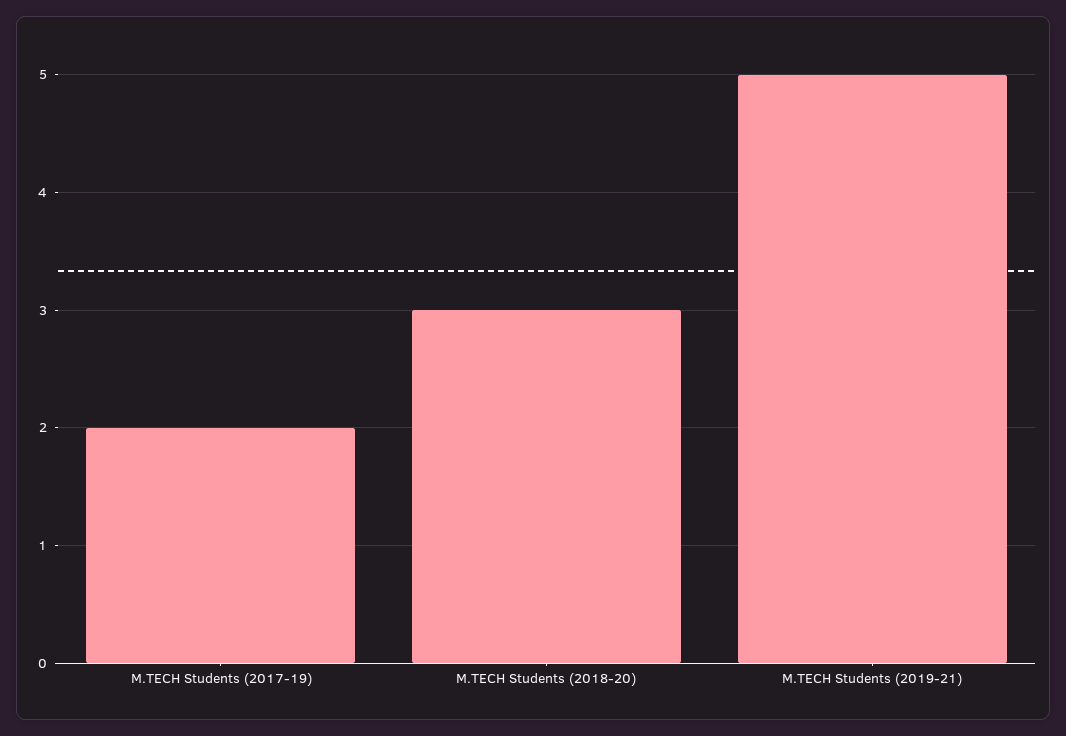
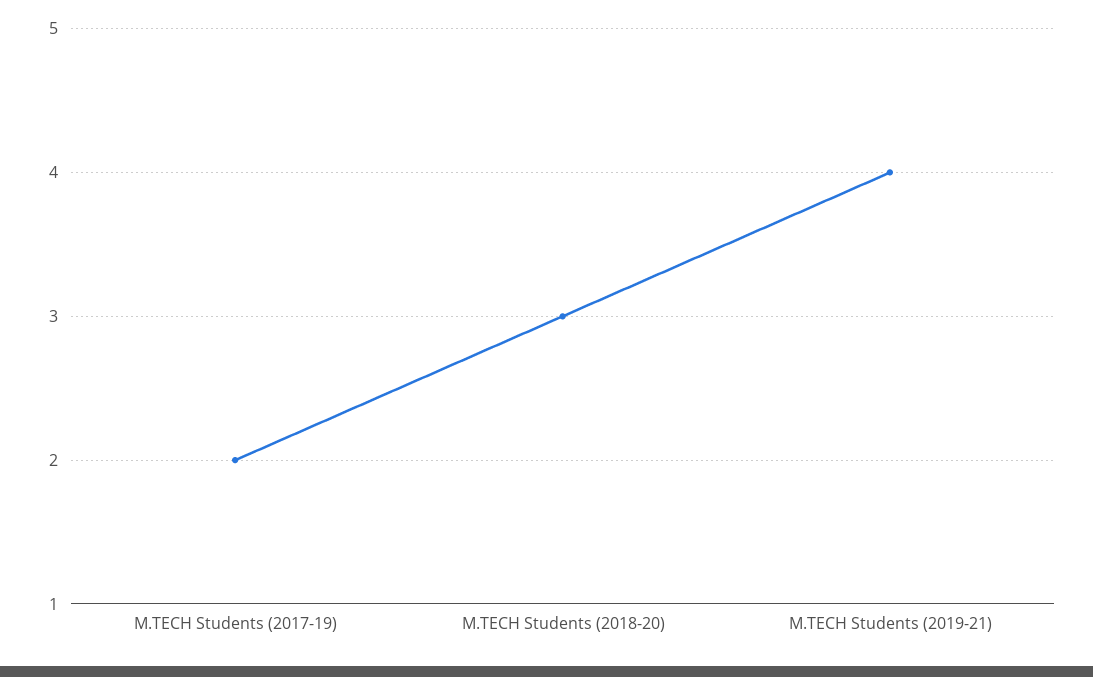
M.TECH Students (2019-21): 5 -> 4

